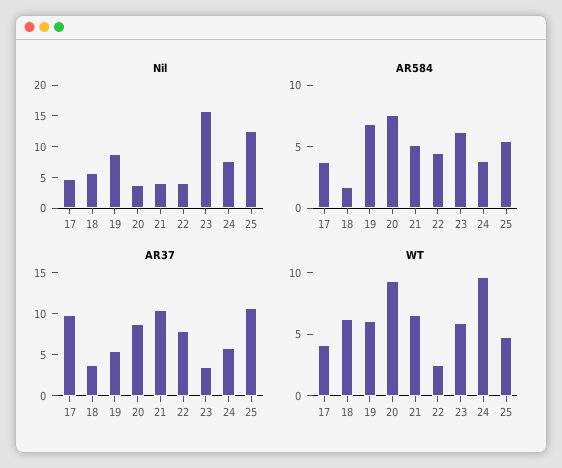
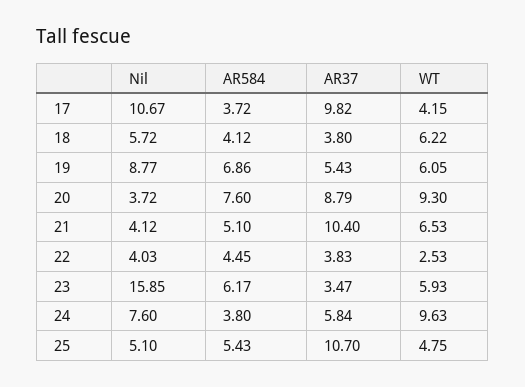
Nil, 17: 5 -> 10.67
Nil, 25: 12.5 -> 5.1
AR584, 18: 2 -> 4.12
AR37, 22: 8 -> 3.83

